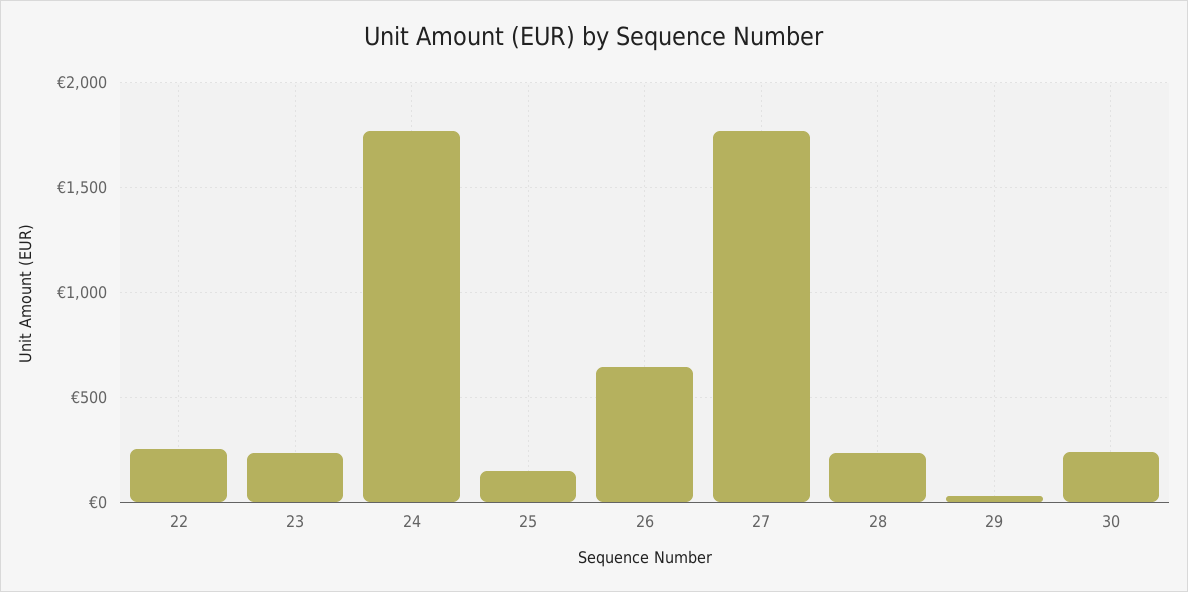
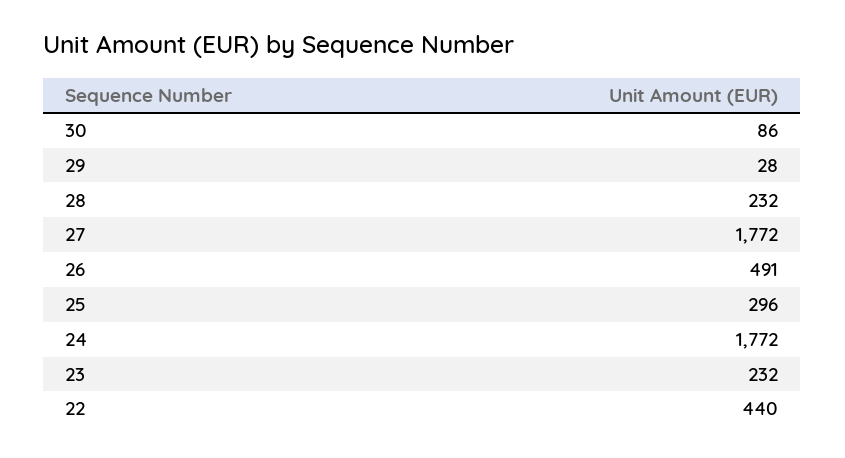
22: 250 -> 440
25: 150 -> 296
26: 650 -> 491
30: 250 -> 86

